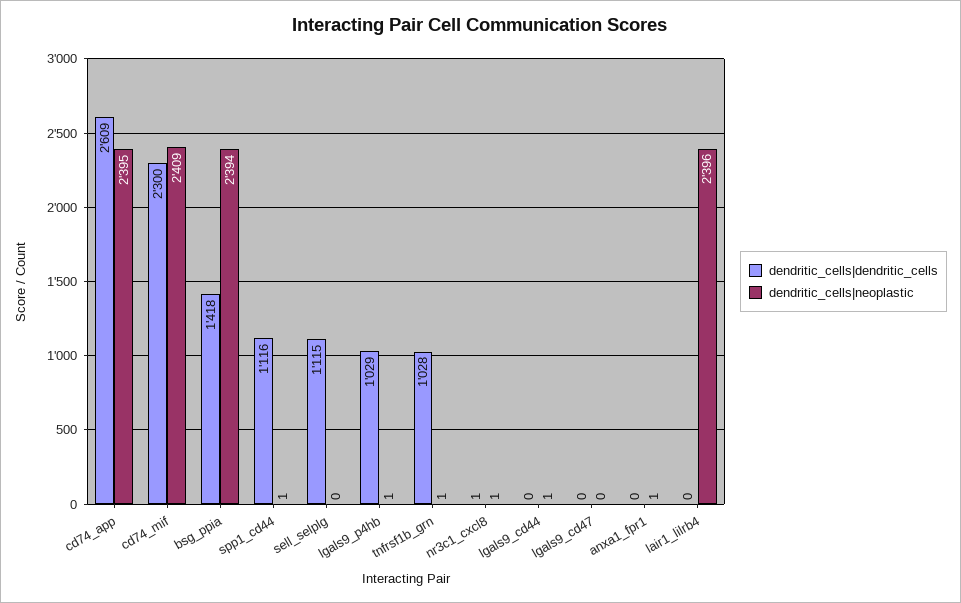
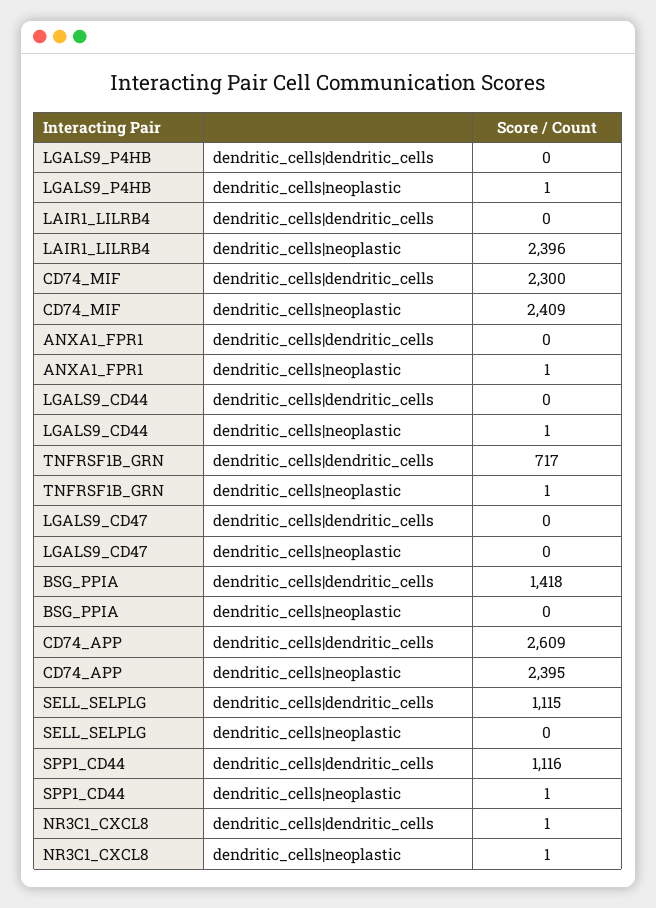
dendritic_cells|neoplastic, bsg_ppia: 2394 -> 0
dendritic_cells|dendritic_cells, lgals9_p4hb: 1029 -> 0
dendritic_cells|dendritic_cells, tnfrsf1b_grn: 1028 -> 717

